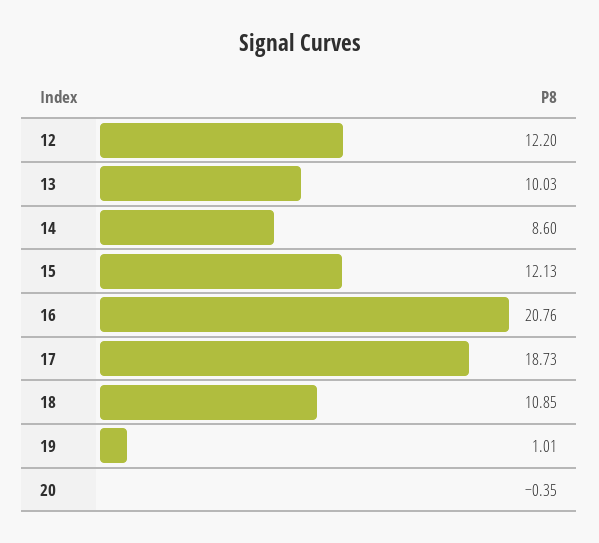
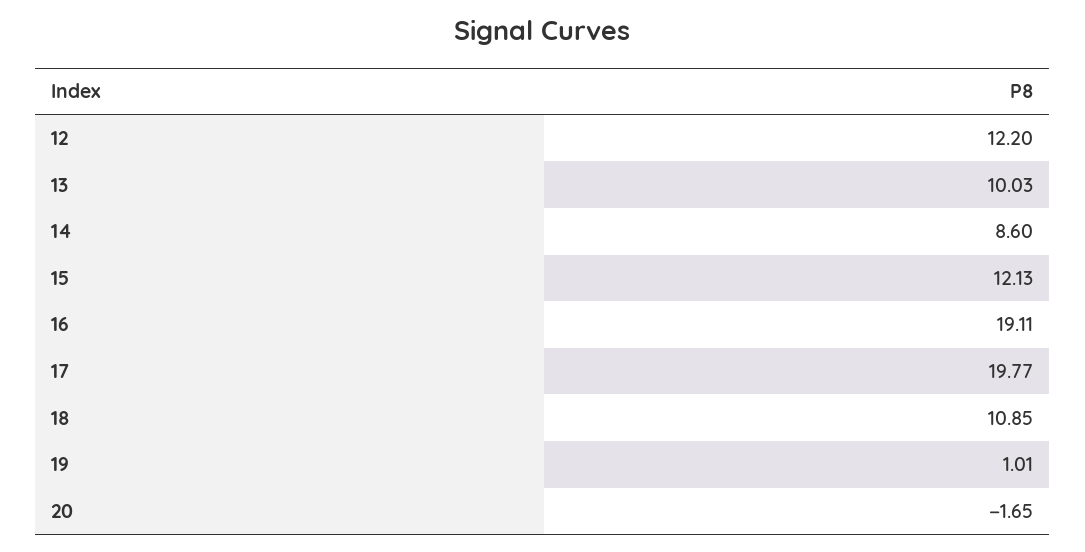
16: 20.76 -> 19.11
17: 18.73 -> 19.77
20: -0.35 -> -1.65

